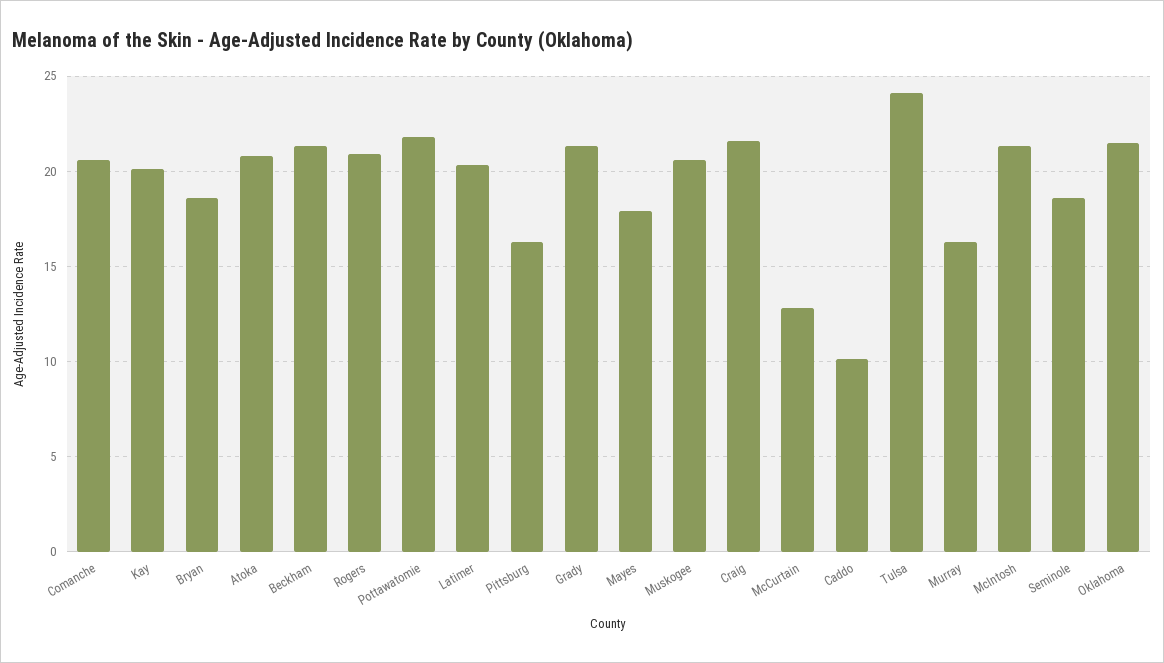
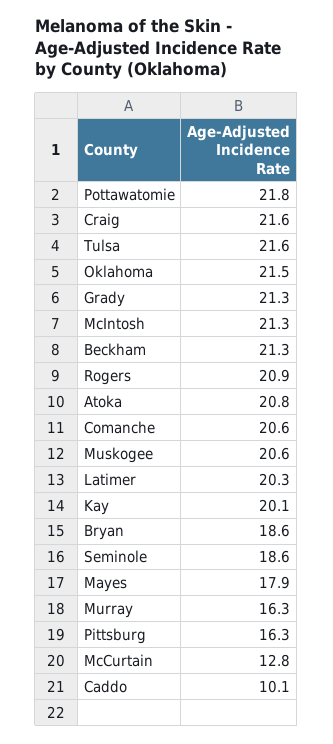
Tulsa: 24 -> 21.6

